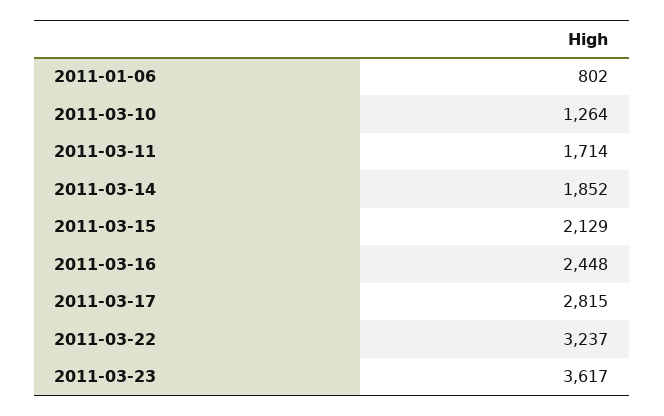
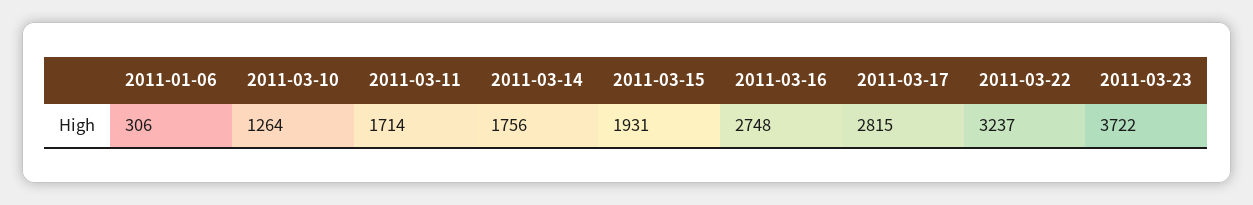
2011-01-06: 802 -> 306
2011-03-14: 1852 -> 1756
2011-03-15: 2129 -> 1931
2011-03-16: 2448 -> 2748
2011-03-23: 3617 -> 3722

